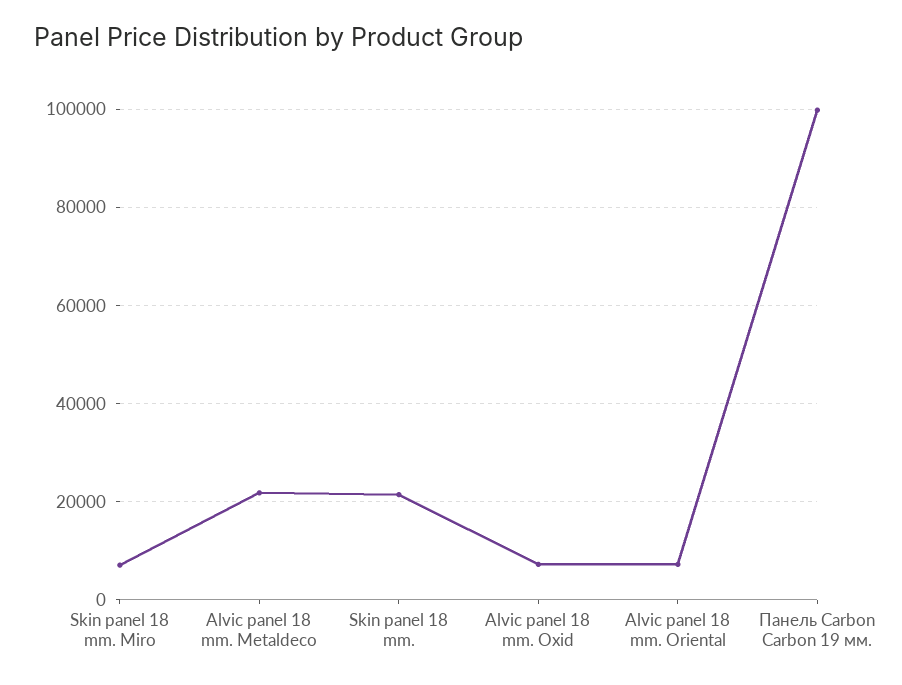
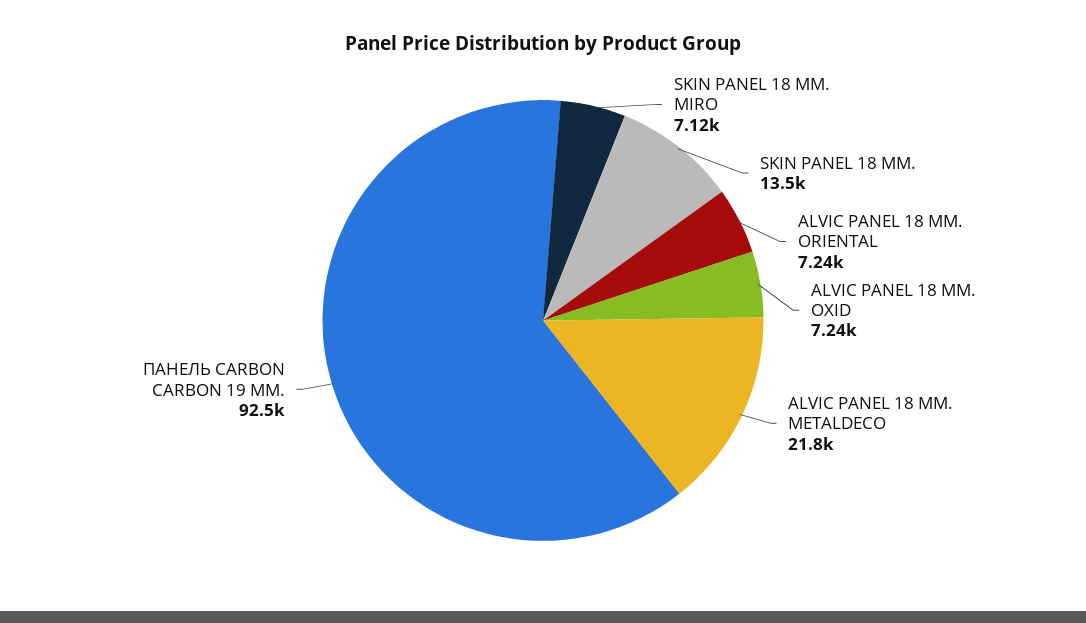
Skin panel 18 mm.: 22000 -> 13500
Панель Carbon Carbon 19 мм.: 100000 -> 92500

